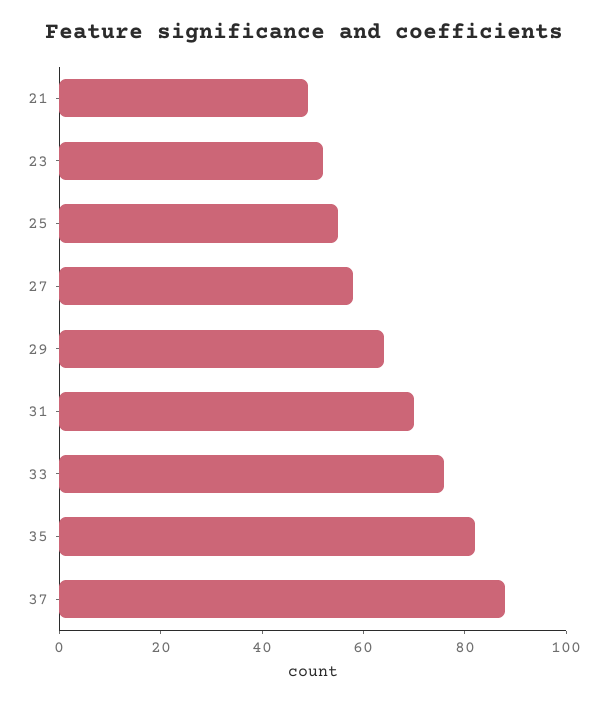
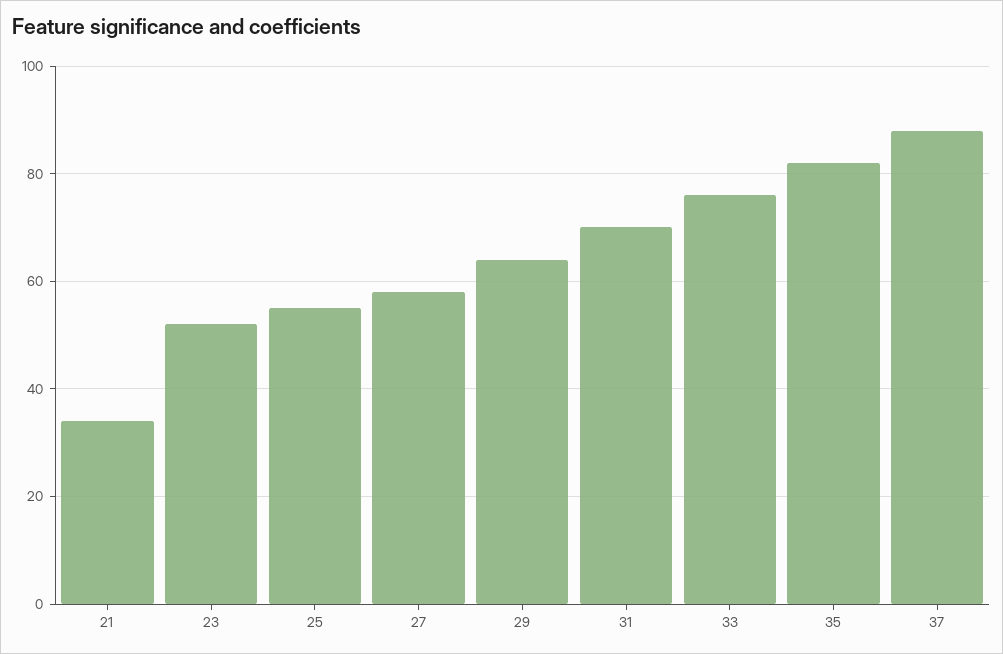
21: 50 -> 35

